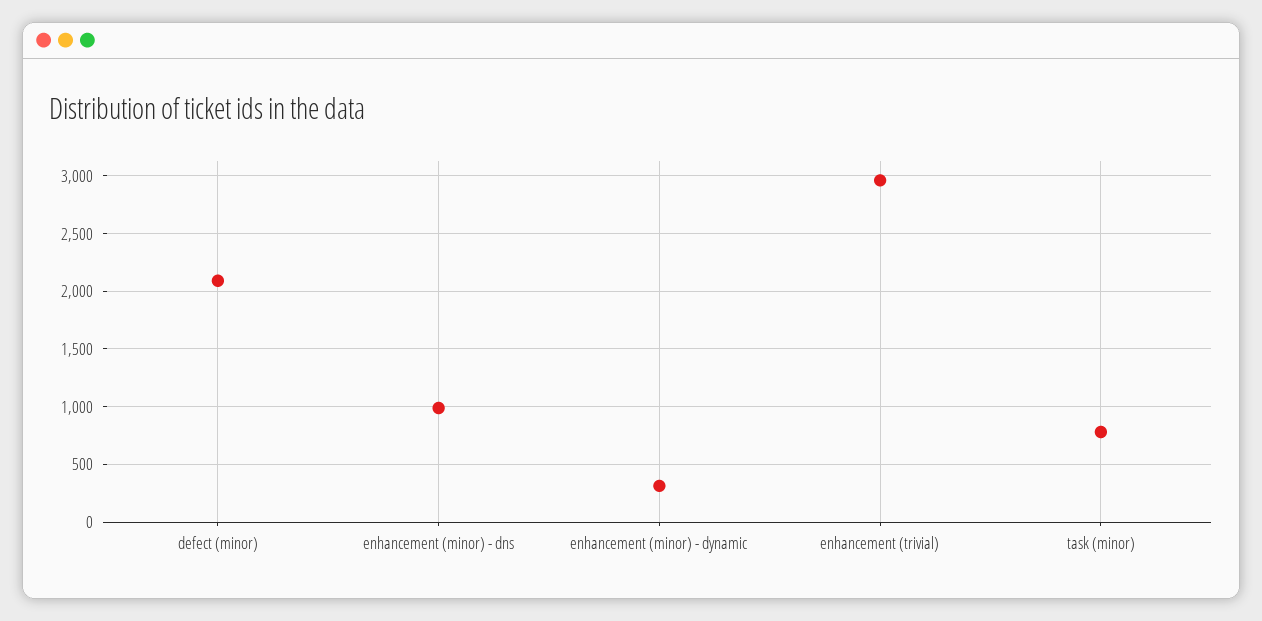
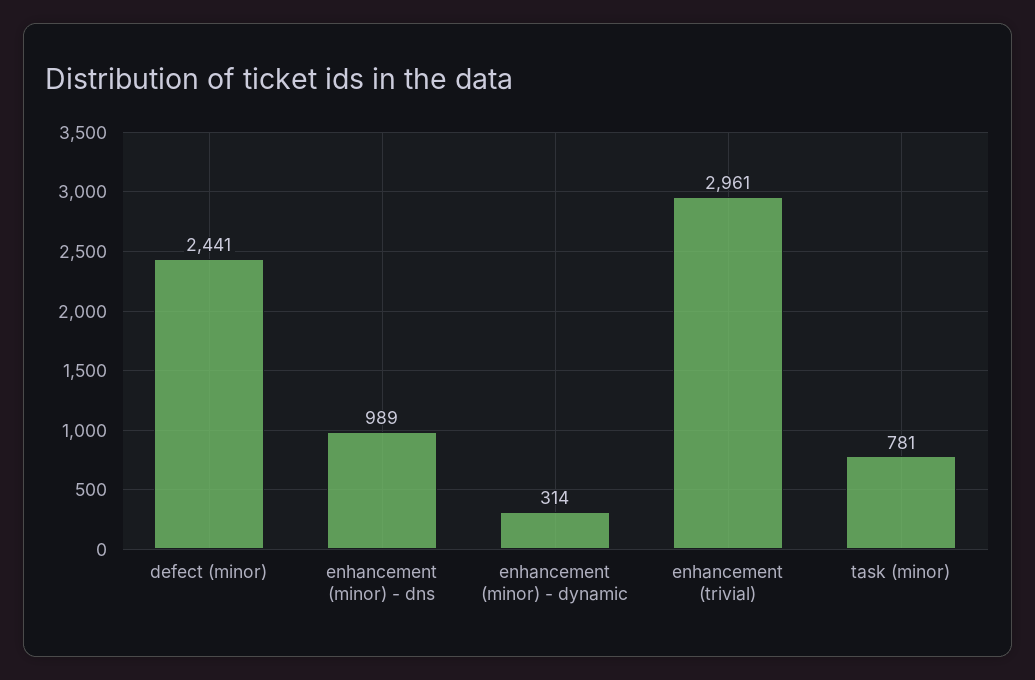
defect (minor): 2100 -> 2441

